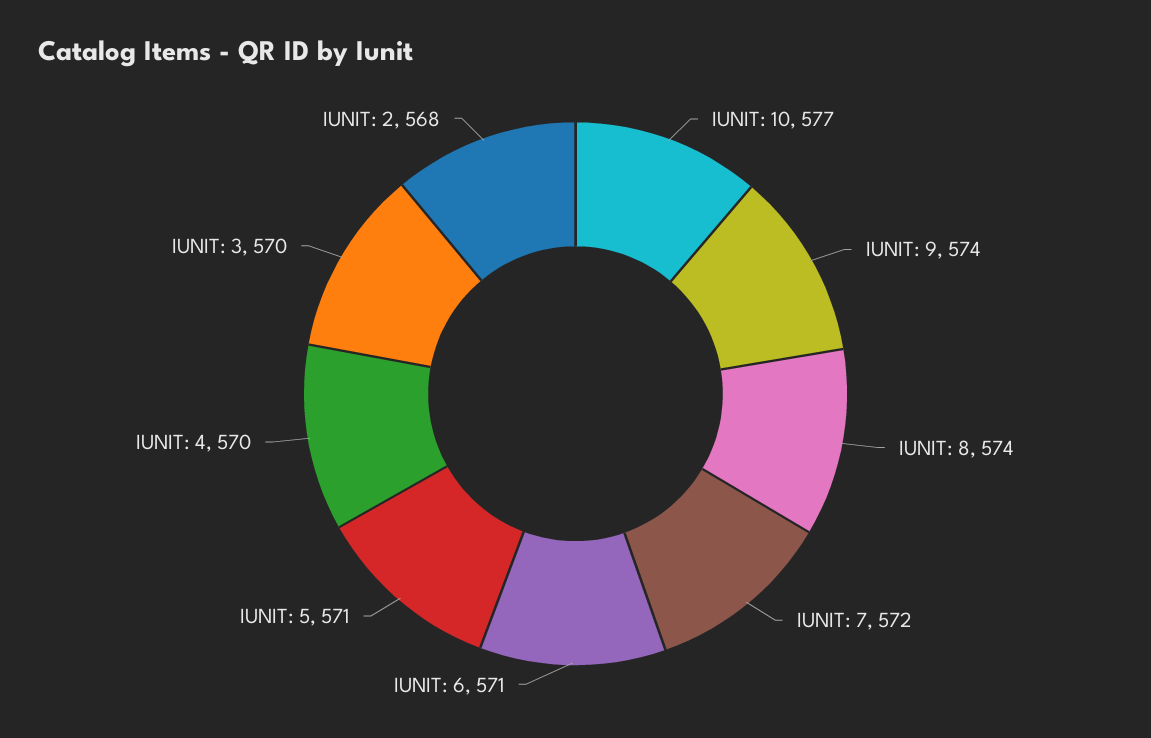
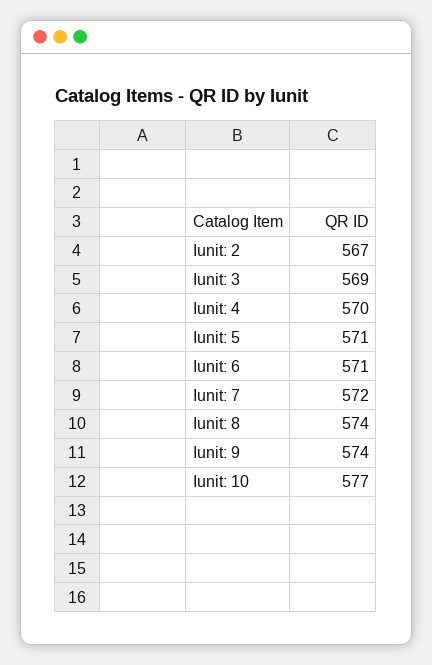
IUNIT: 3: 570 -> 569
IUNIT: 2: 568 -> 567

